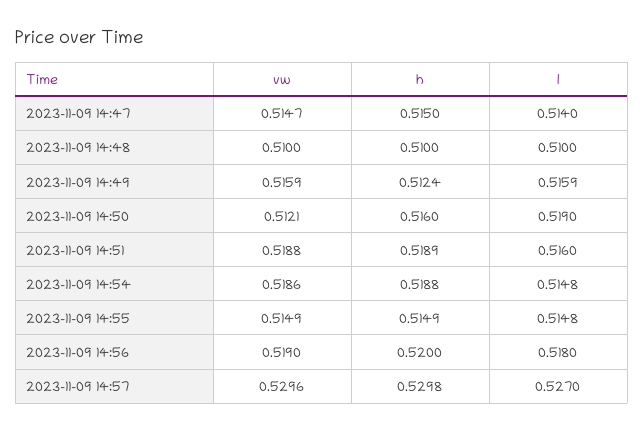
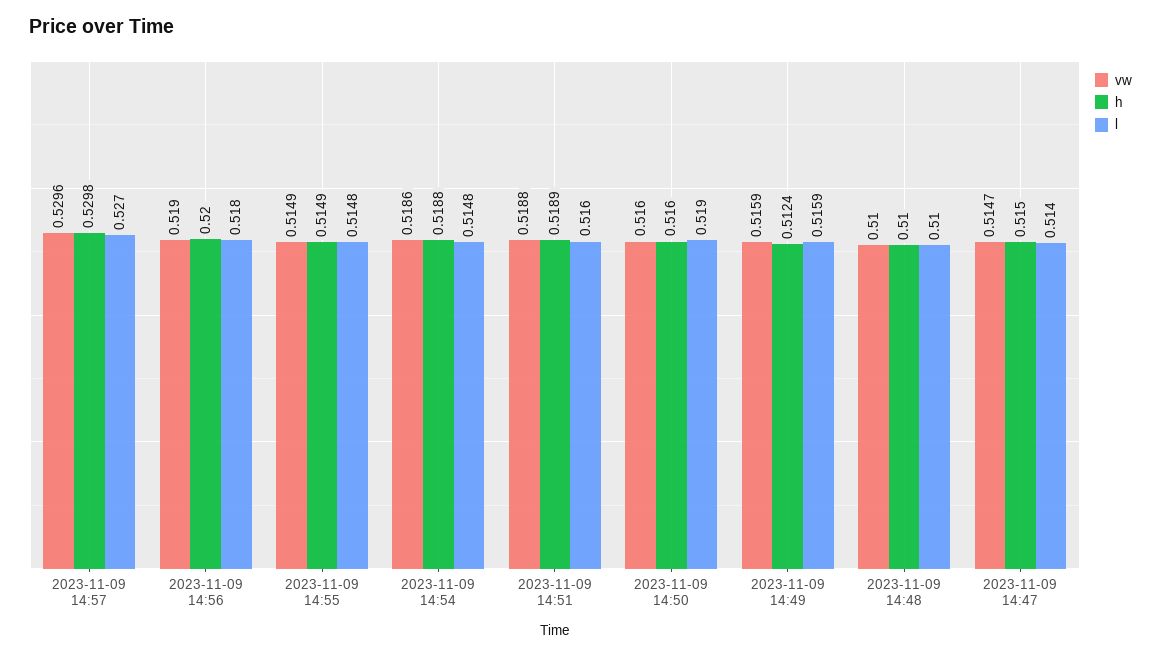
vw, 2023-11-09 14:50: 0.5121 -> 0.516

